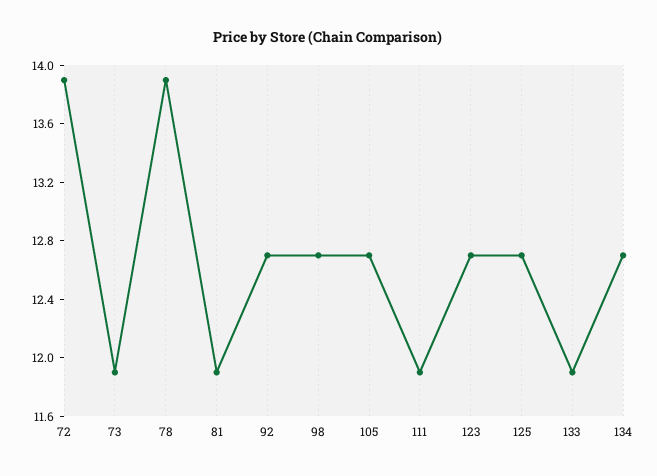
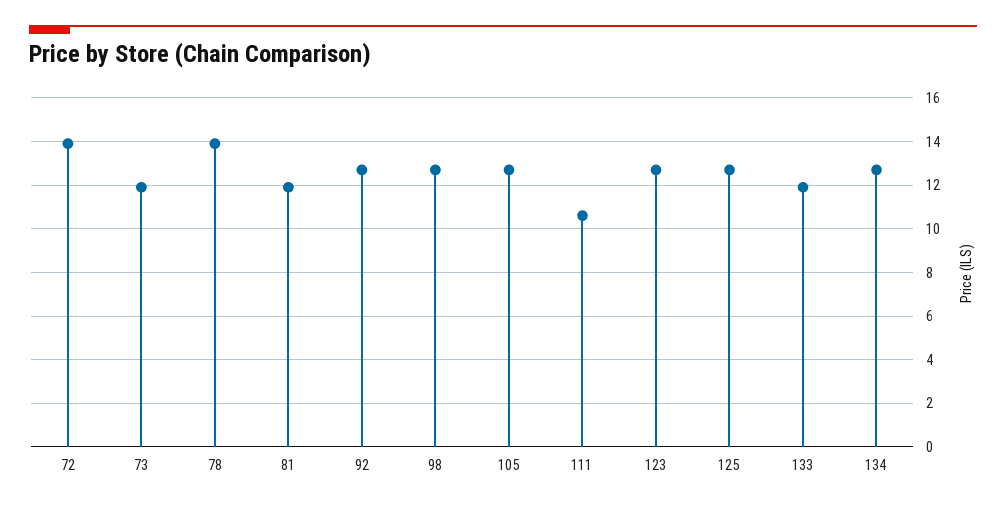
111: 11.9 -> 10.5

